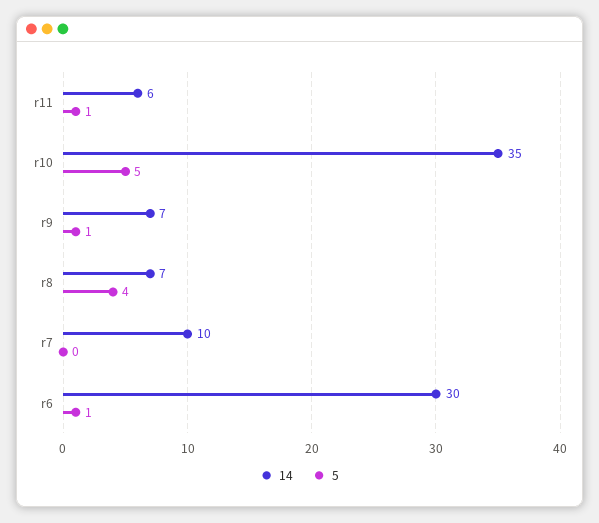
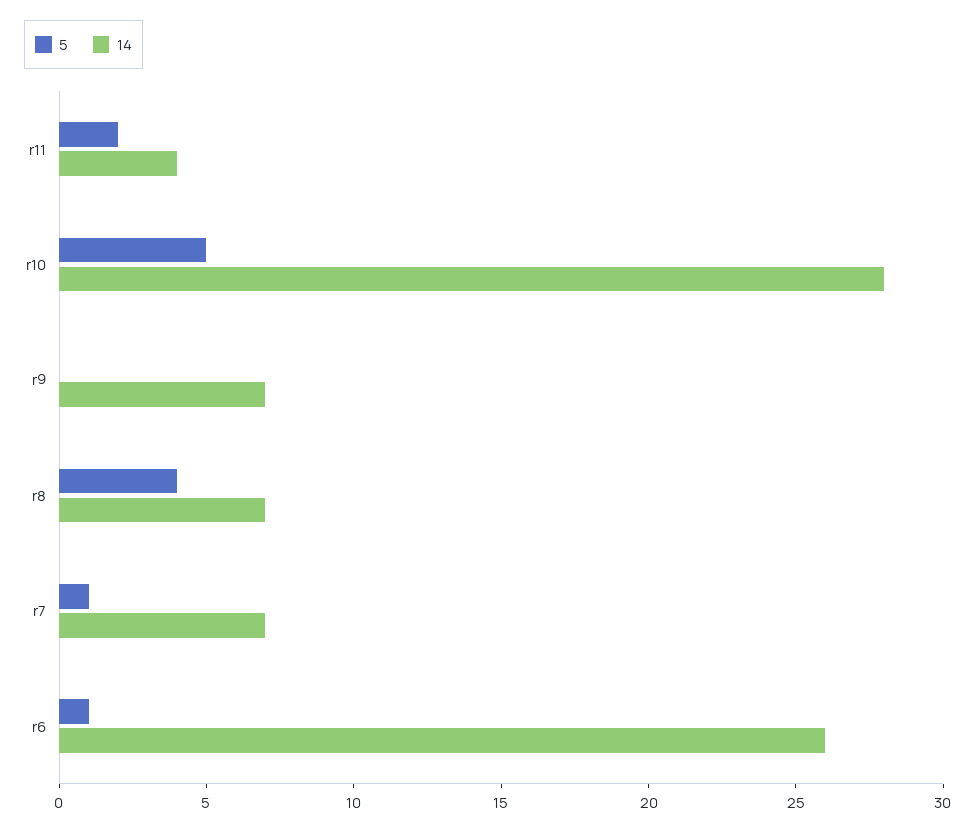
14, r11: 6 -> 4
5, r11: 1 -> 2
14, r10: 35 -> 28
5, r9: 1 -> 0
14, r7: 10 -> 7
5, r7: 0 -> 1
14, r6: 30 -> 26

